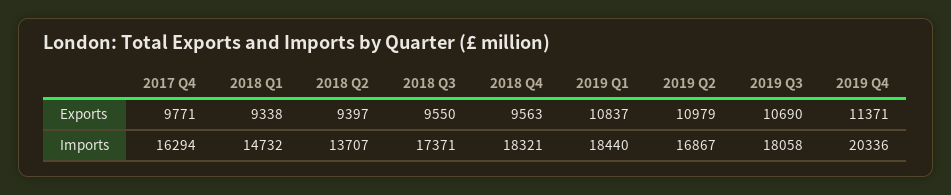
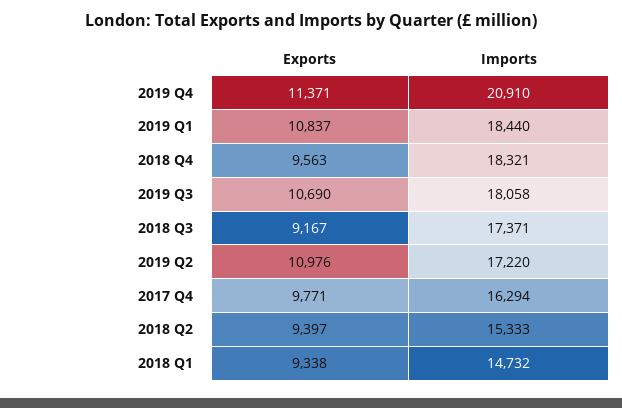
2018 Q3, Exports: 9550 -> 9167
2019 Q2, Exports: 10979 -> 10976
2018 Q2, Imports: 13707 -> 15333
2019 Q2, Imports: 16867 -> 17220
2019 Q4, Imports: 20336 -> 20910

